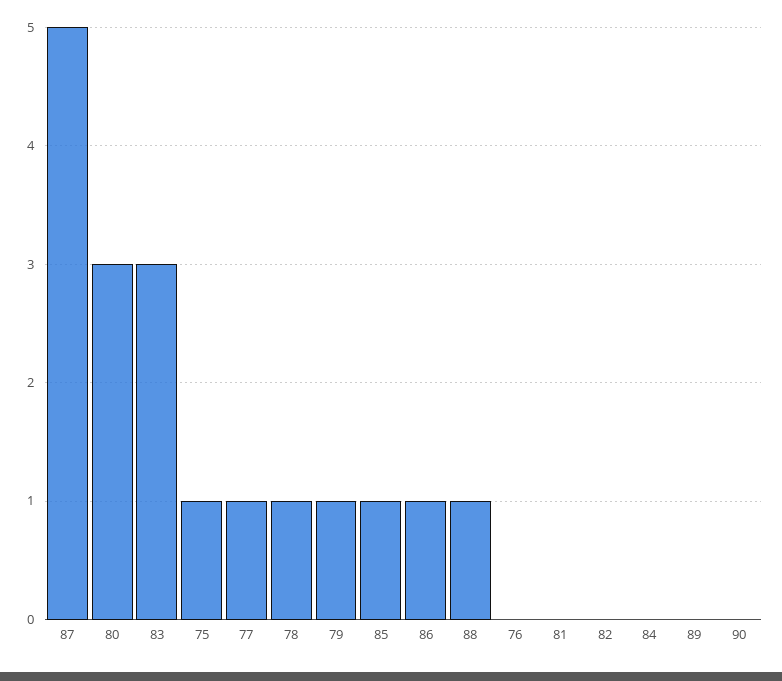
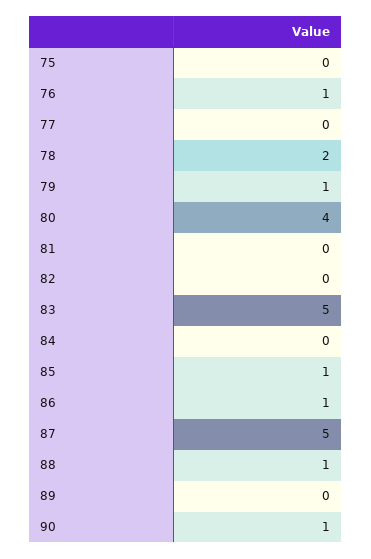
80: 3 -> 4
83: 3 -> 5
75: 1 -> 0
77: 1 -> 0
78: 1 -> 2
76: 0 -> 1
90: 0 -> 1

